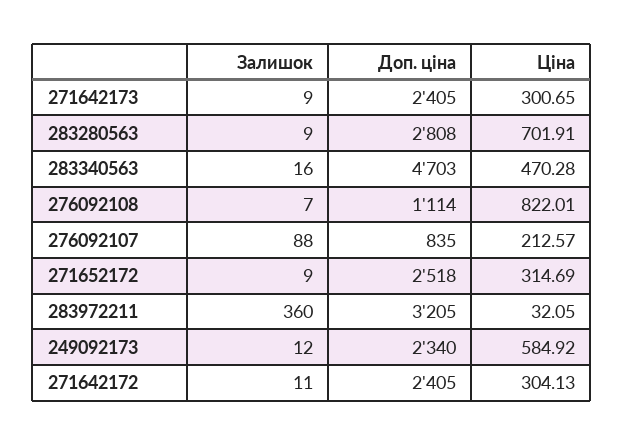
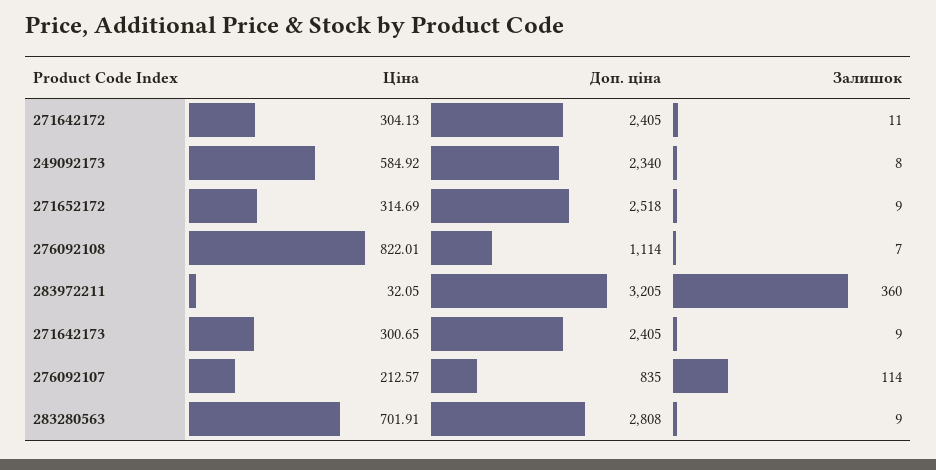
Залишок, 283340563: 16 -> none
Доп. ціна, 283340563: 4703 -> none
Ціна, 283340563: 470.28 -> none
Залишок, 276092107: 88 -> 114
Залишок, 249092173: 12 -> 8

